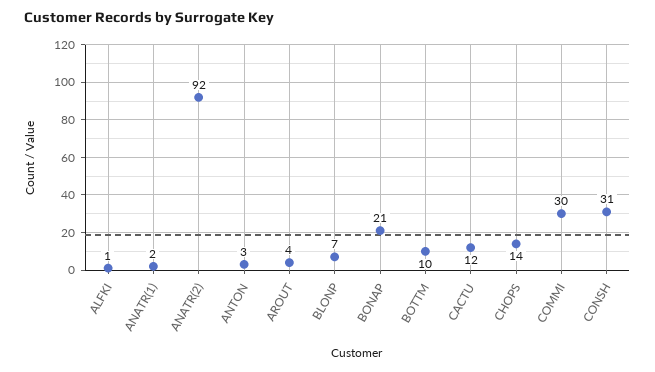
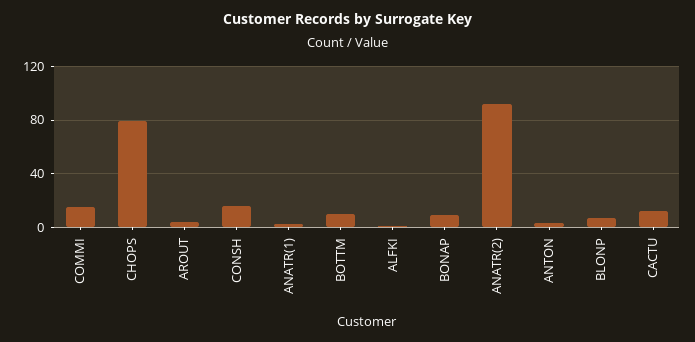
BONAP: 21 -> 10
CHOPS: 14 -> 80
COMMI: 30 -> 15
CONSH: 31 -> 15

